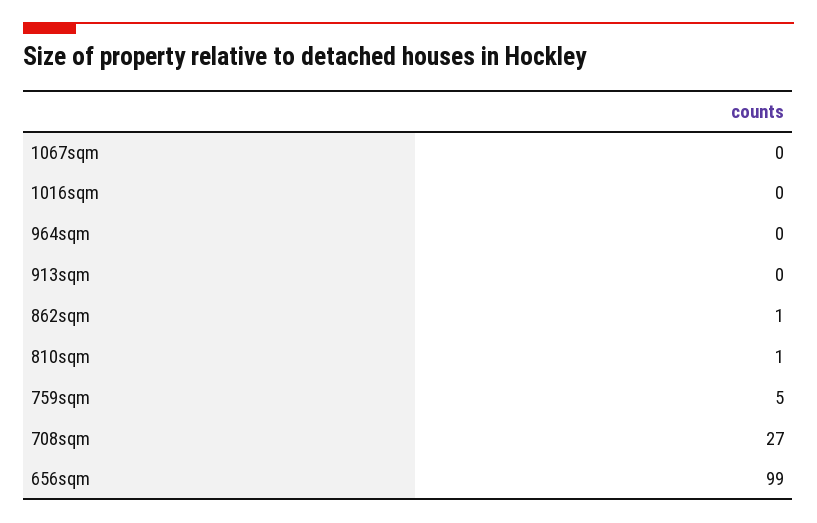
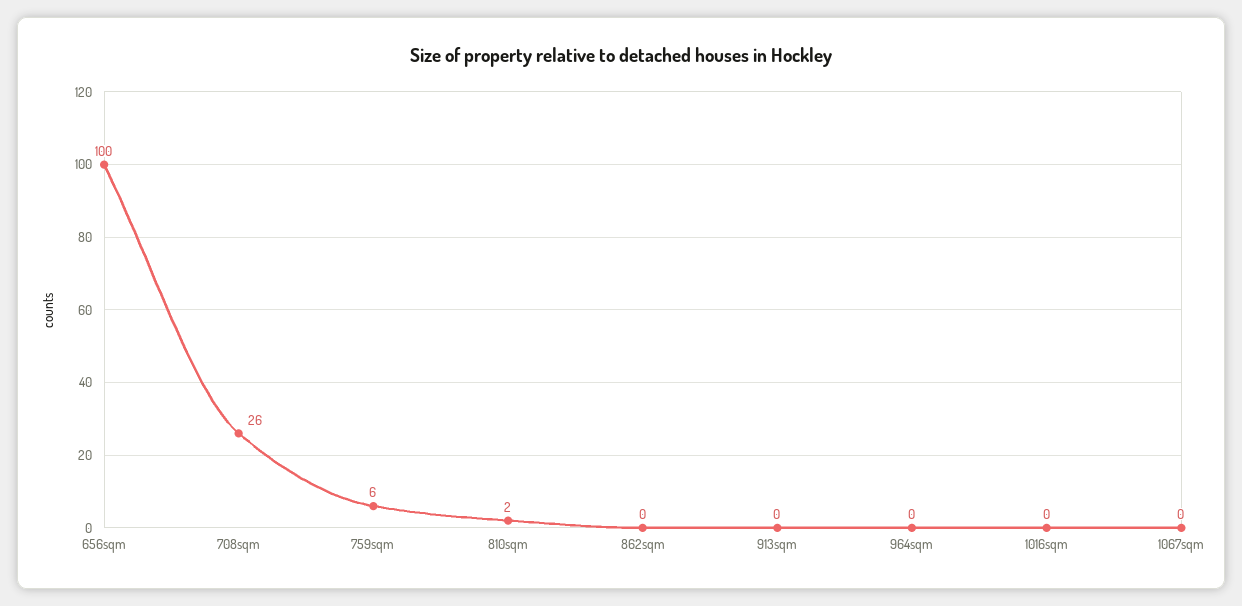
862sqm: 1 -> 0
810sqm: 1 -> 2
759sqm: 5 -> 6
708sqm: 27 -> 26
656sqm: 99 -> 100

